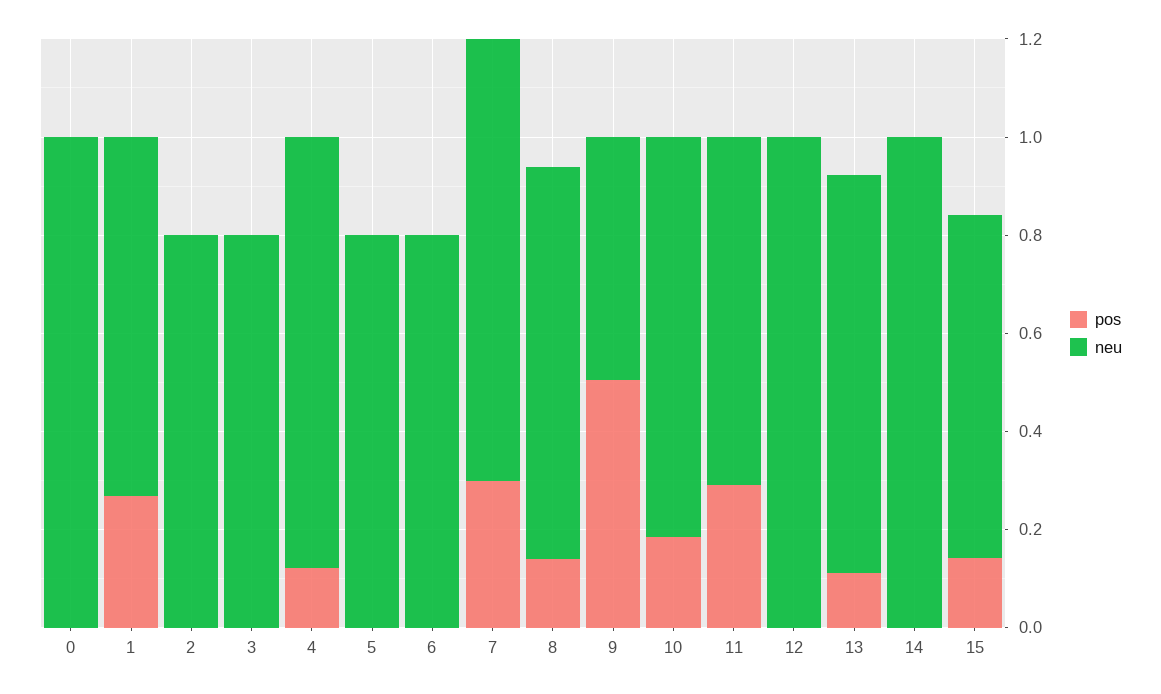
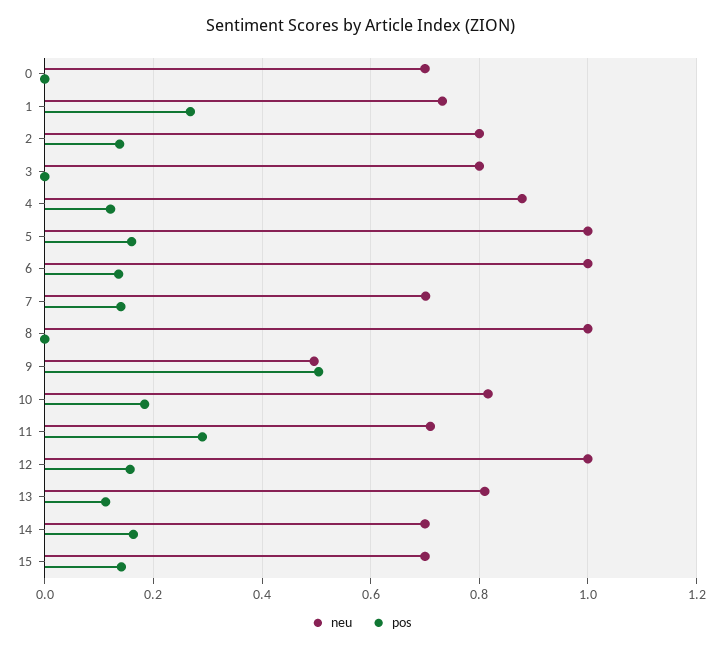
neu, 0: 1 -> 0.7
pos, 2: 0 -> 0.14
pos, 5: 0 -> 0.16
neu, 5: 0.8 -> 1
pos, 6: 0 -> 0.14
neu, 6: 0.8 -> 1
pos, 7: 0.3 -> 0.14
neu, 7: 0.9 -> 0.7
pos, 8: 0.15 -> 0
neu, 8: 0.8 -> 1
pos, 12: 0 -> 0.16
pos, 14: 0 -> 0.16
neu, 14: 1 -> 0.7

